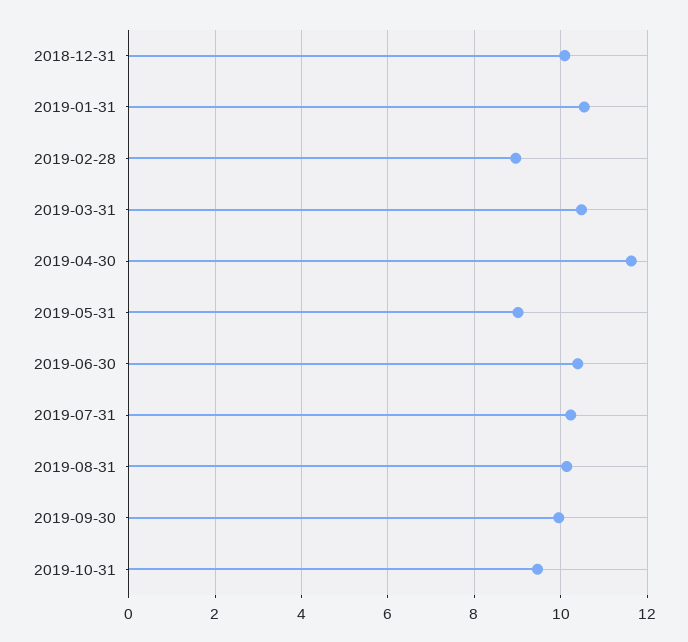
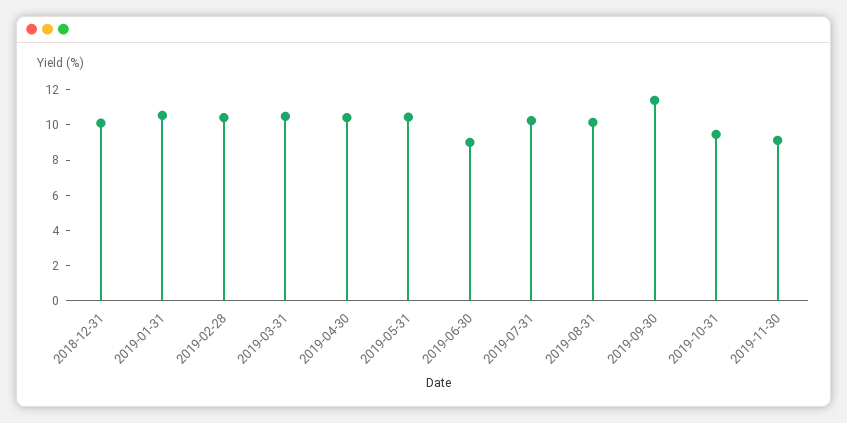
2019-02-28: 9 -> 10.5
2019-04-30: 11.6 -> 10.5
2019-05-31: 9 -> 10.5
2019-06-30: 10.4 -> 9
2019-09-30: 10 -> 11.5
2019-11-30: none -> 9

